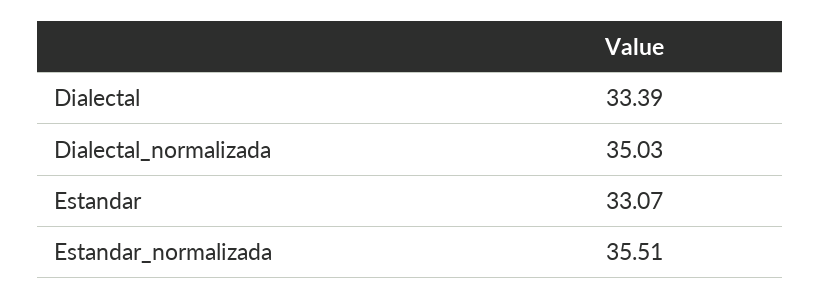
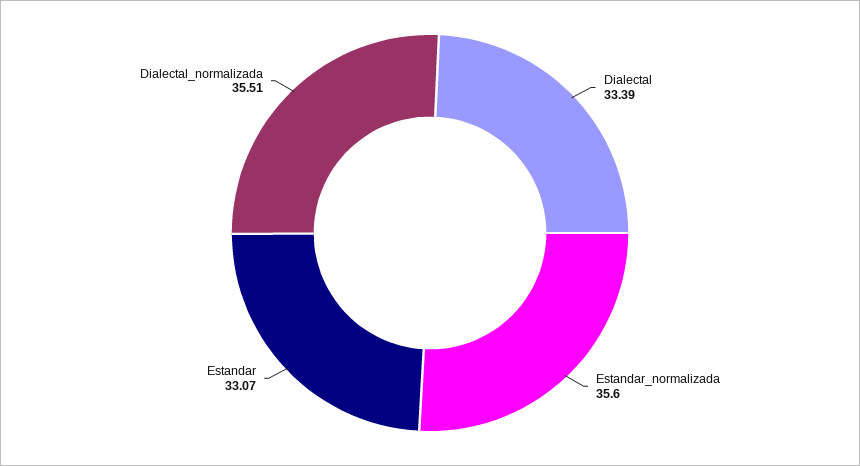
Dialectal_normalizada: 35.03 -> 35.51
Estandar_normalizada: 35.51 -> 35.6

